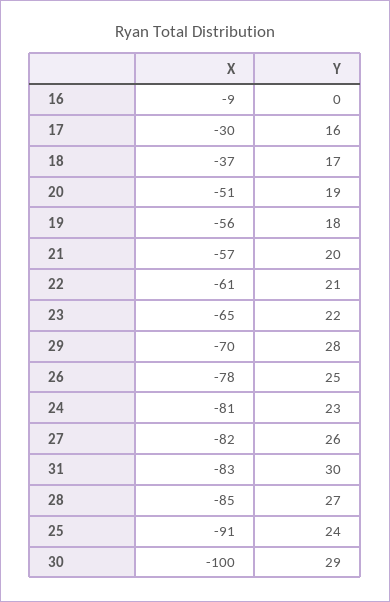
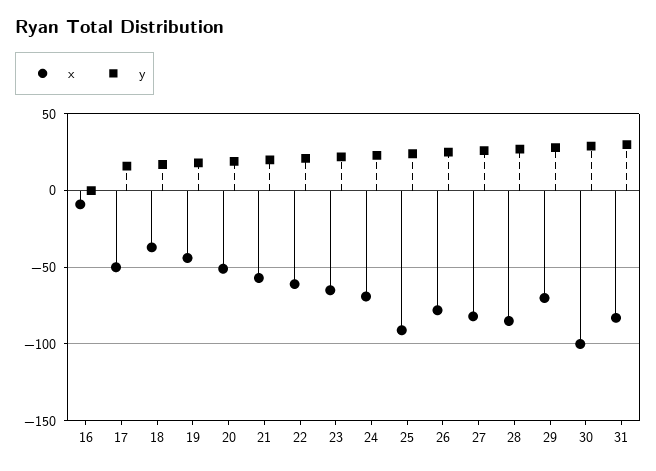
X, 17: -30 -> -50
X, 19: -56 -> -45
X, 24: -81 -> -70

